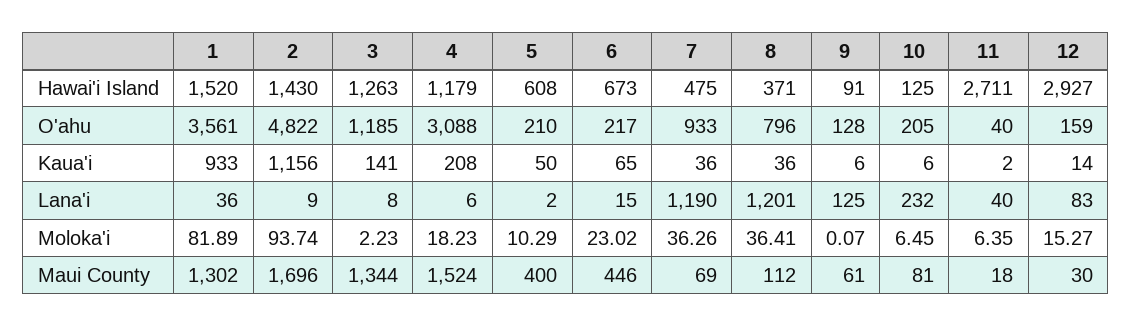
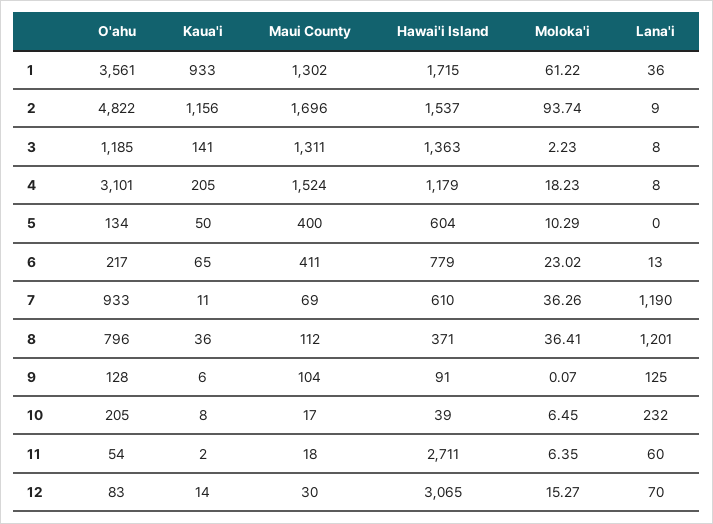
1, Hawai'i Island: 1520 -> 1715
2, Hawai'i Island: 1430 -> 1537
3, Hawai'i Island: 1263 -> 1363
5, Hawai'i Island: 608 -> 604
6, Hawai'i Island: 673 -> 779
7, Hawai'i Island: 475 -> 610
10, Hawai'i Island: 125 -> 39
12, Hawai'i Island: 2927 -> 3065
4, O'ahu: 3088 -> 3101
5, O'ahu: 210 -> 134
11, O'ahu: 40 -> 54
12, O'ahu: 159 -> 83
4, Kaua'i: 208 -> 205
7, Kaua'i: 36 -> 11
10, Kaua'i: 6 -> 8
4, Lana'i: 6 -> 8
5, Lana'i: 2 -> 0
6, Lana'i: 15 -> 13
11, Lana'i: 40 -> 60
12, Lana'i: 83 -> 70
1, Moloka'i: 81.89 -> 61.22
3, Maui County: 1344 -> 1311
6, Maui County: 446 -> 411
9, Maui County: 61 -> 104
10, Maui County: 81 -> 17

